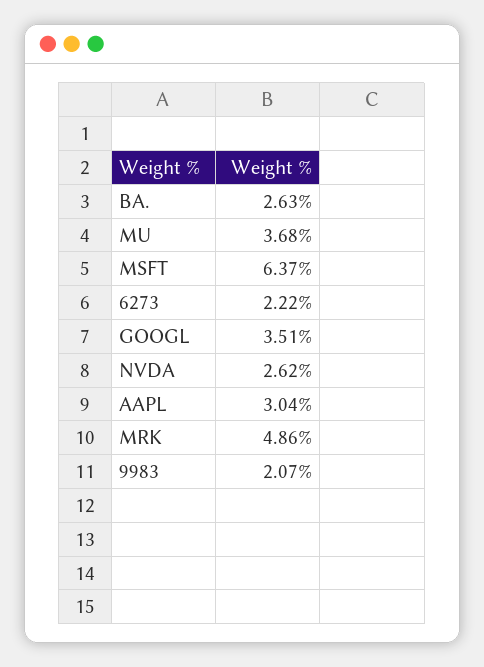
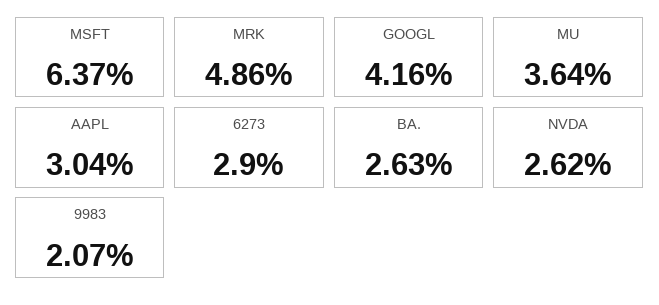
MU: 3.68 -> 3.64
6273: 2.22 -> 2.9
GOOGL: 3.51 -> 4.16

